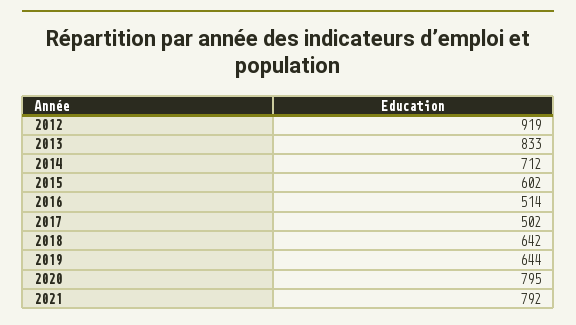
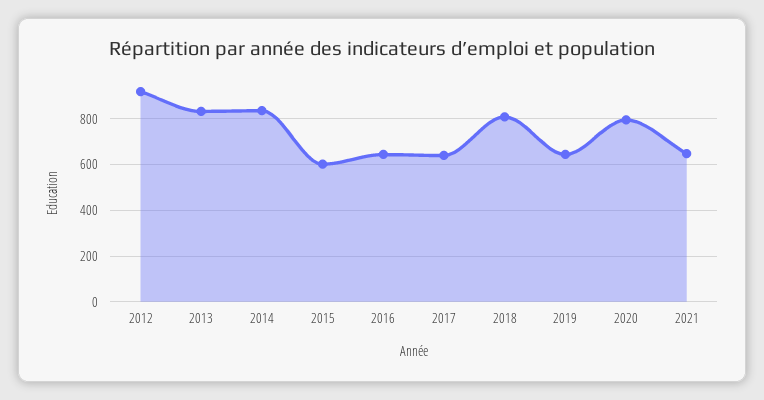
2014: 712 -> 850
2016: 514 -> 650
2017: 502 -> 650
2018: 642 -> 800
2021: 792 -> 650

